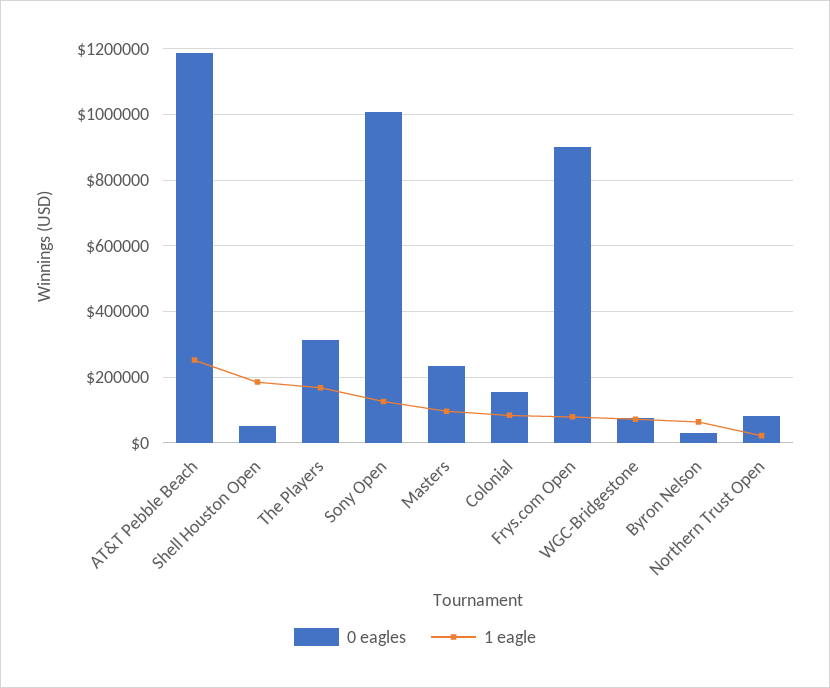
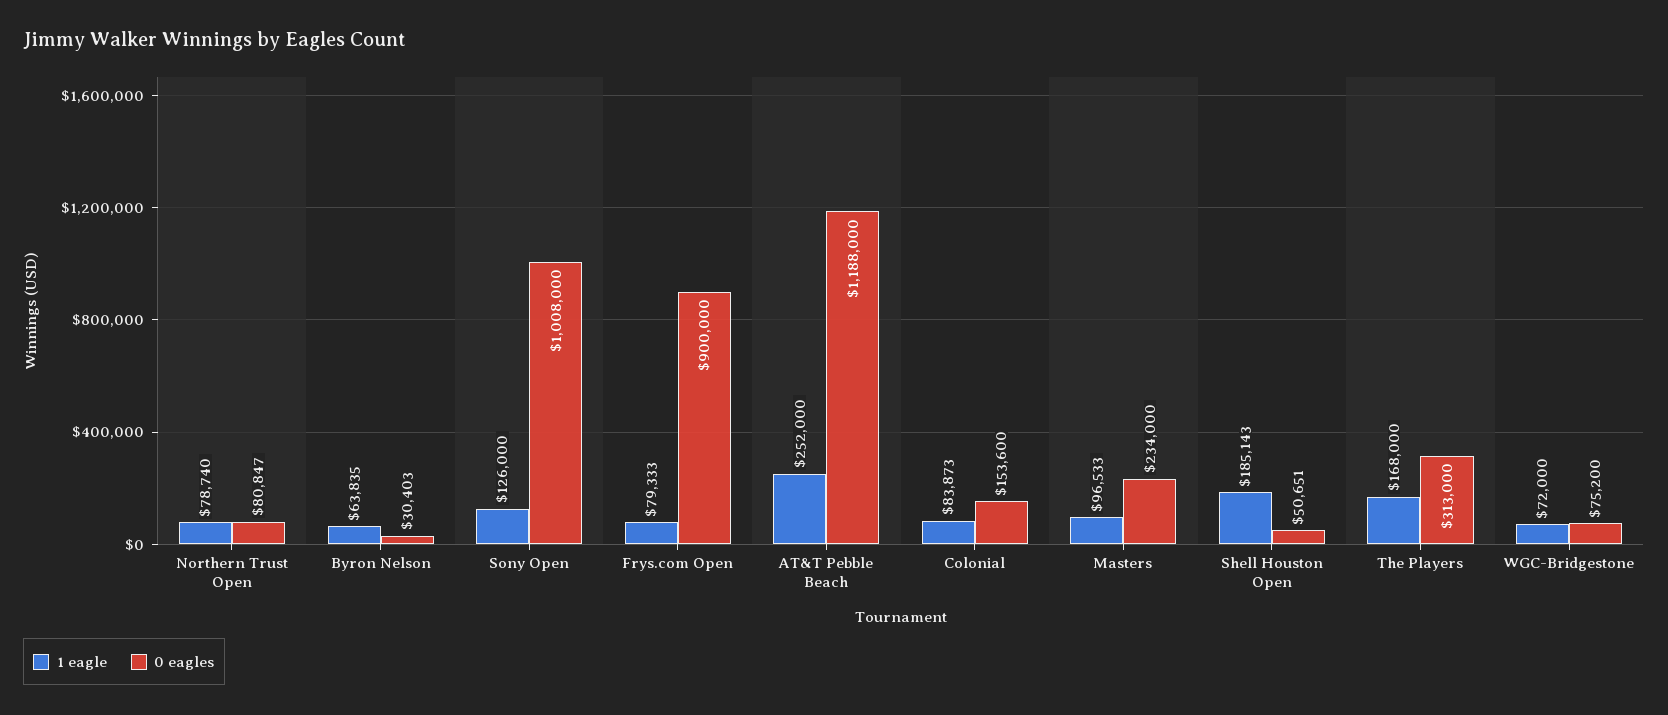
1 eagle, Northern Trust Open: 20000 -> 78740

